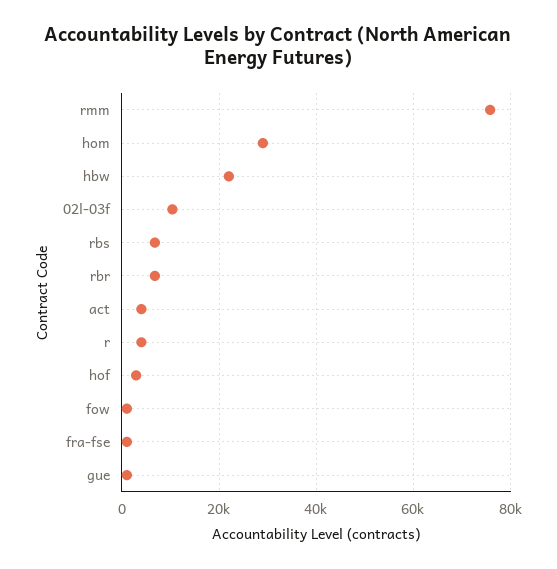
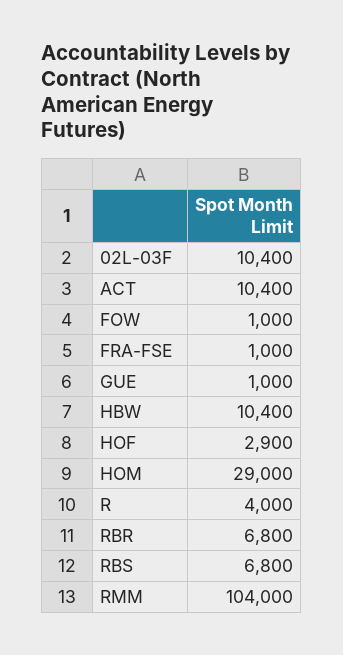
rmm: 76000 -> 104000
hbw: 22000 -> 10400
act: 4000 -> 10400

